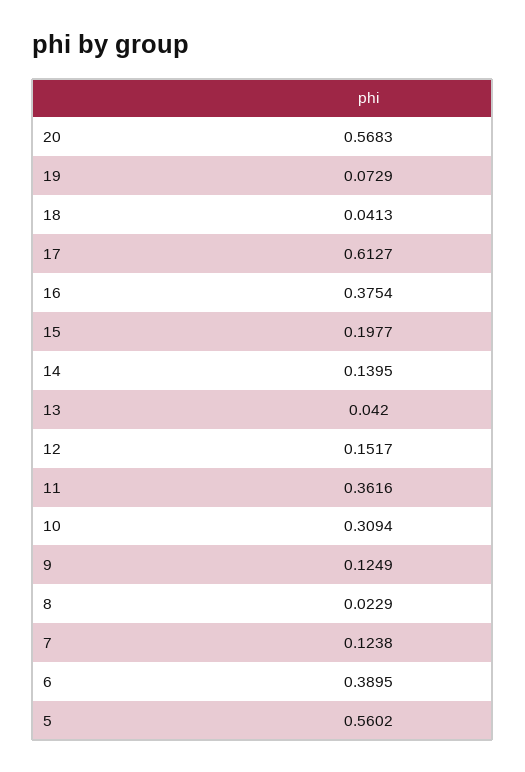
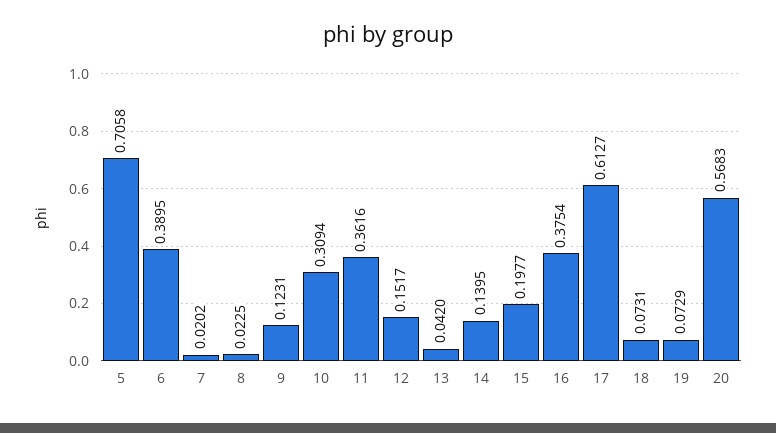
18: 0.0413 -> 0.0731
9: 0.1249 -> 0.1231
8: 0.0229 -> 0.0225
7: 0.1238 -> 0.0202
5: 0.5602 -> 0.7058

